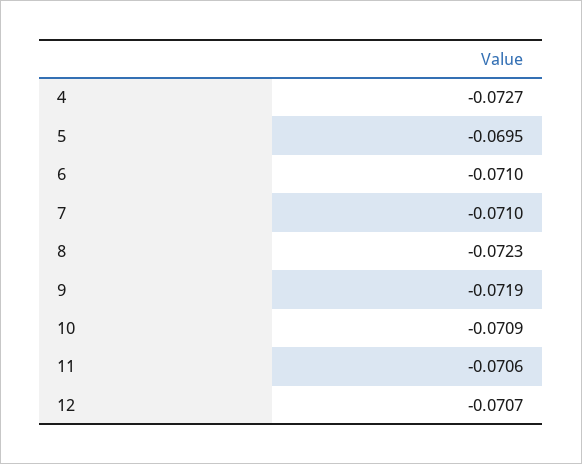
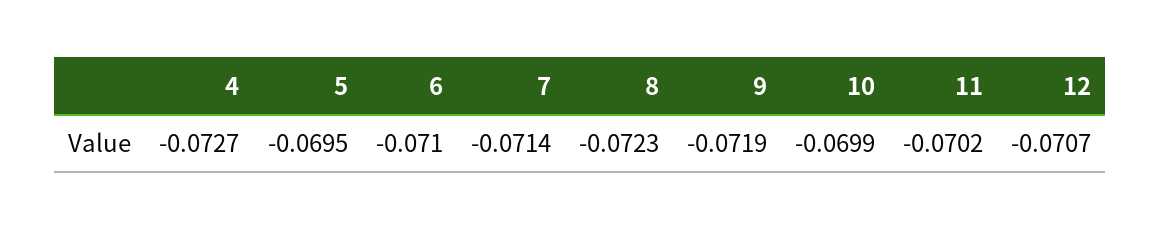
7: -0.071 -> -0.0714
10: -0.0709 -> -0.0699
11: -0.0706 -> -0.0702

